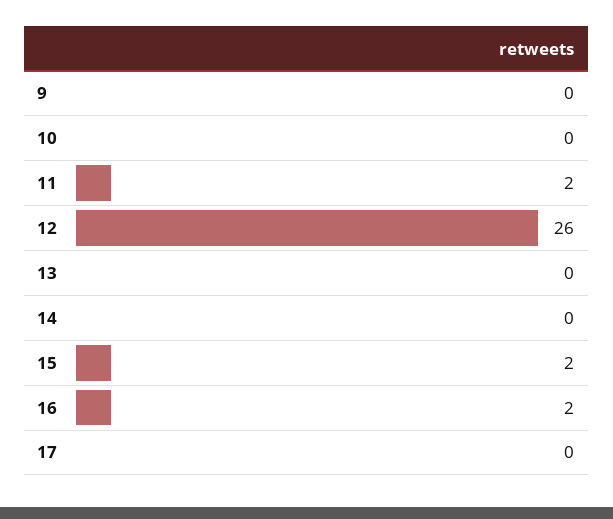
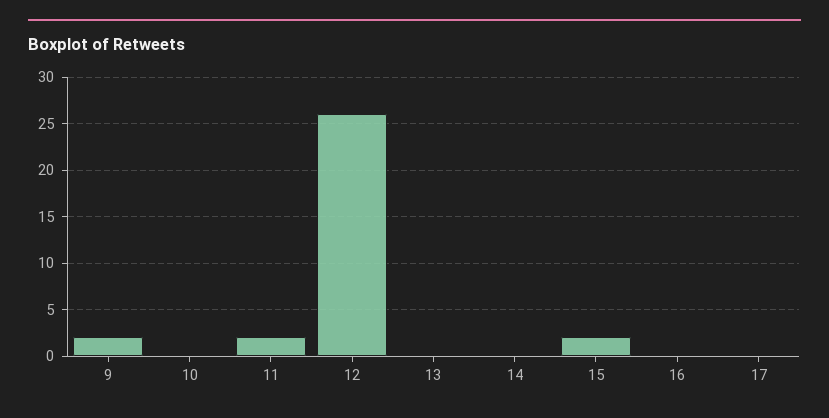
9: 0 -> 2
16: 2 -> 0

